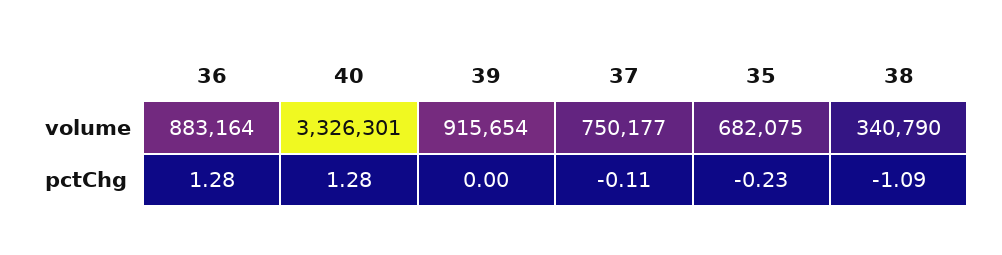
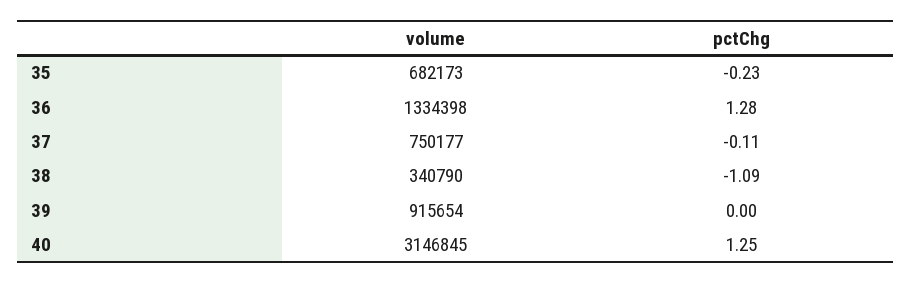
36, volume: 883164 -> 1334398
40, volume: 3326301 -> 3146845
35, volume: 682075 -> 682173
40, pctChg: 1.28 -> 1.25

